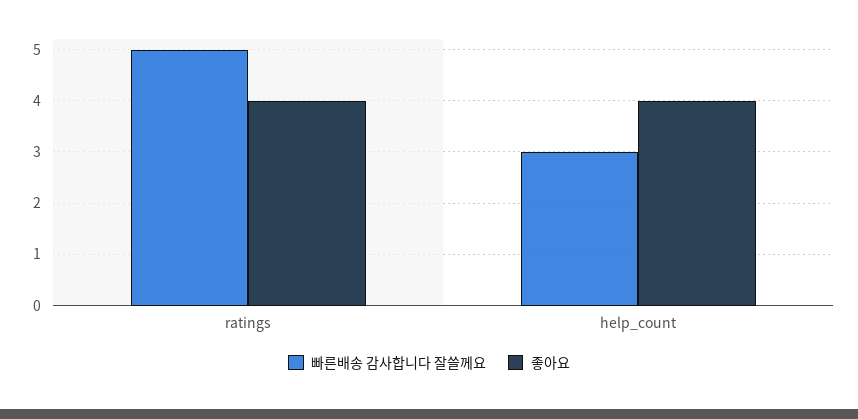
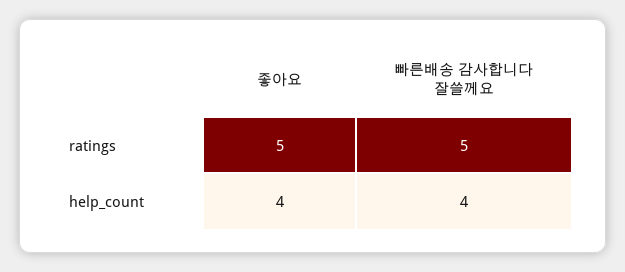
좋아요, ratings: 4 -> 5
빠른배송 감사합니다 잘쓸께요, help_count: 3 -> 4

